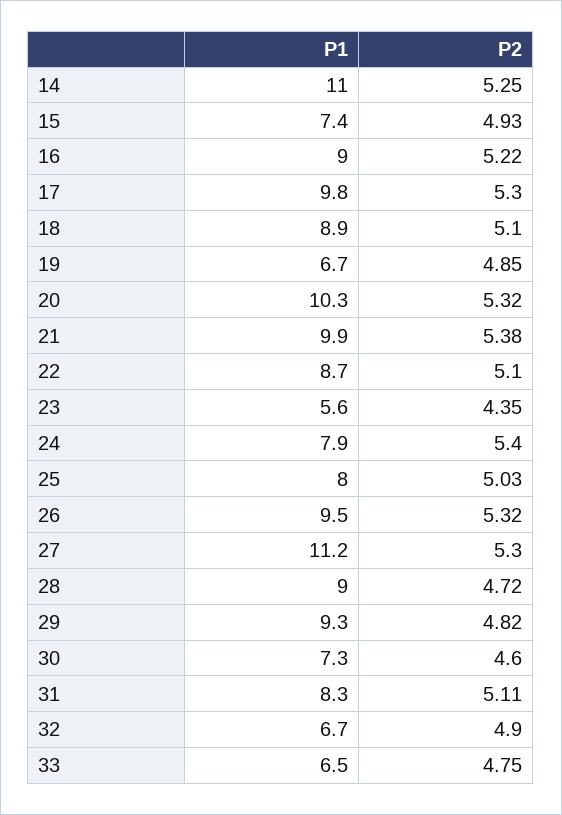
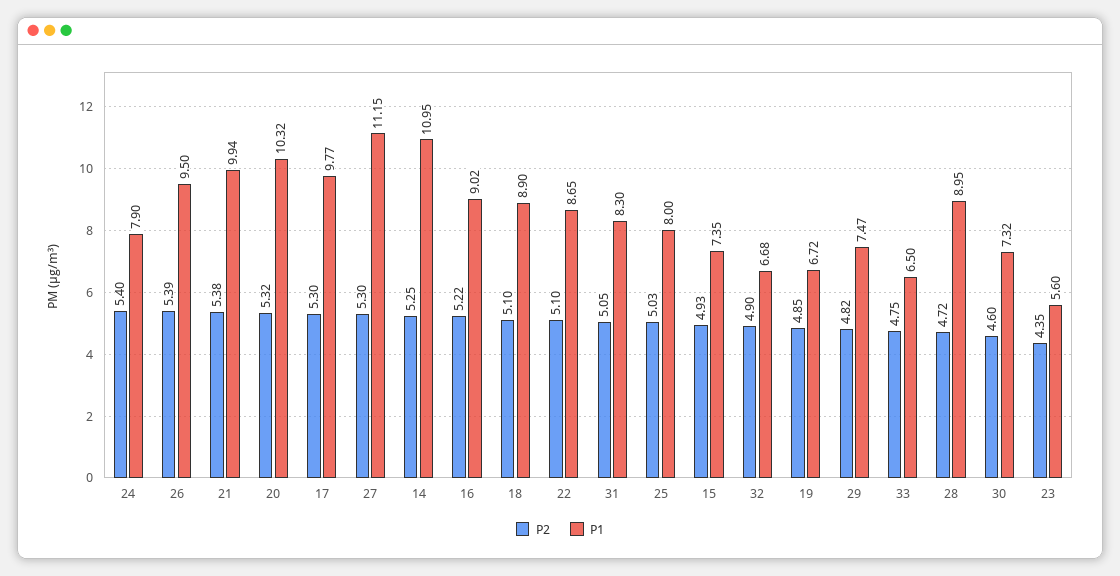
P2, 26: 5.32 -> 5.39
P1, 29: 9.3 -> 7.47
P2, 31: 5.11 -> 5.05

